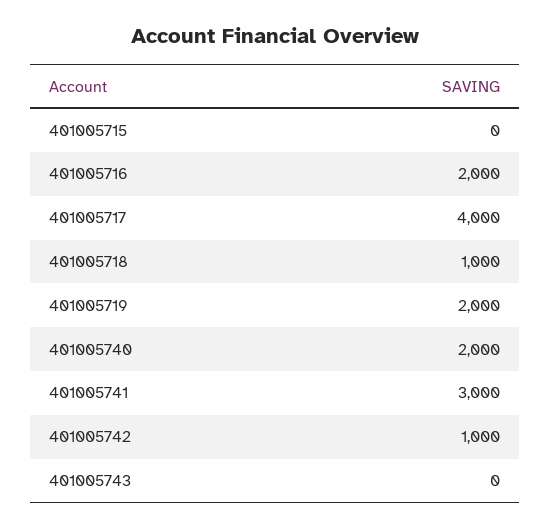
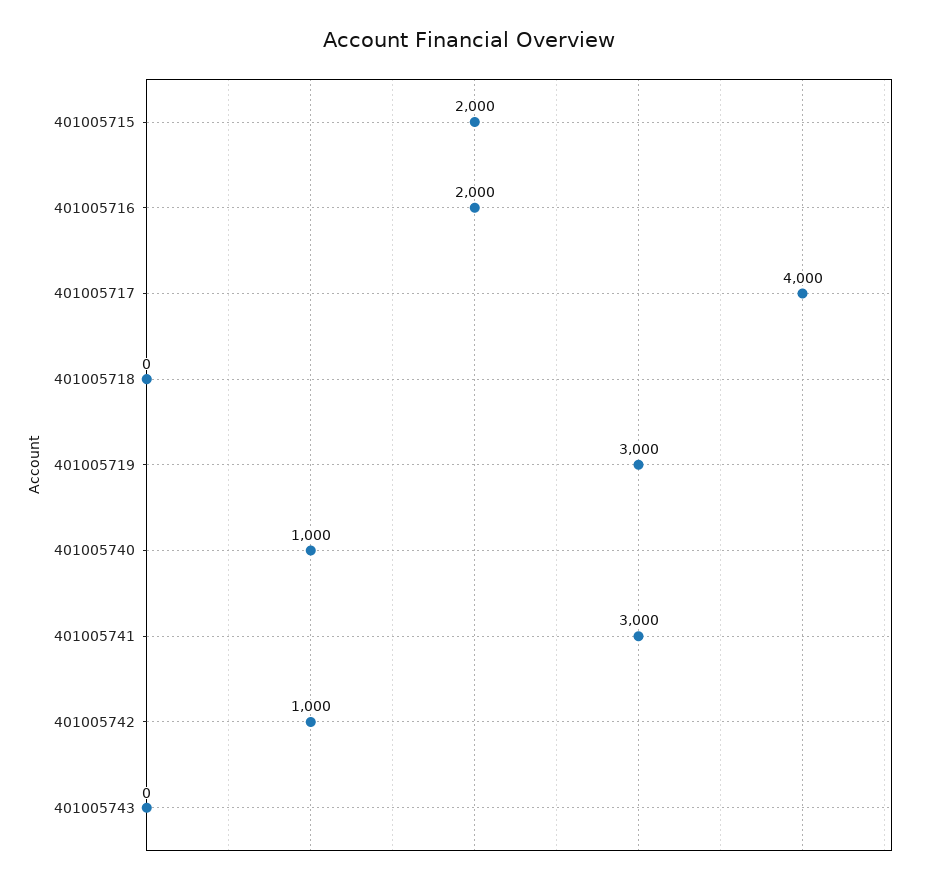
401005715: 0 -> 2000
401005718: 1000 -> 0
401005719: 2000 -> 3000
401005740: 2000 -> 1000

